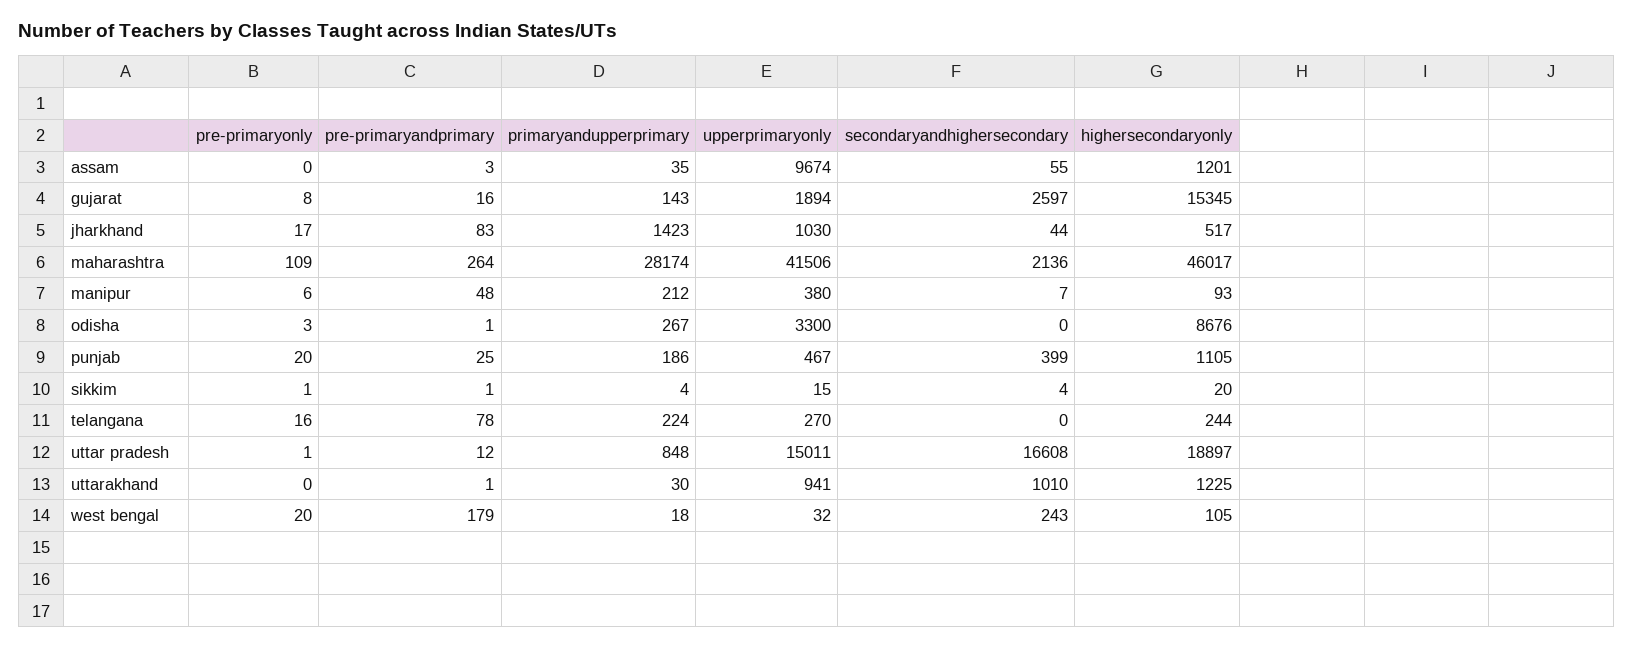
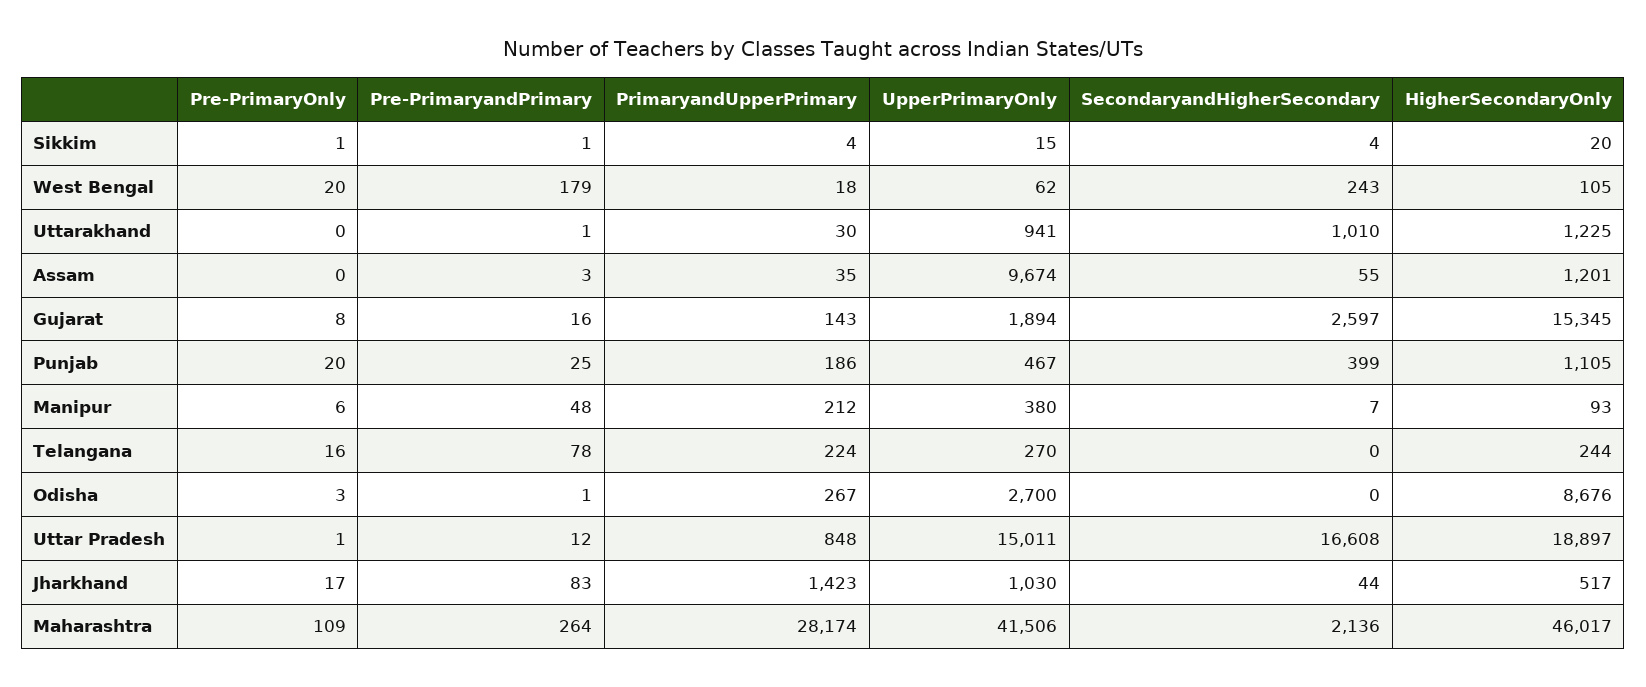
upperprimaryonly, odisha: 3300 -> 2700
upperprimaryonly, west bengal: 32 -> 62

